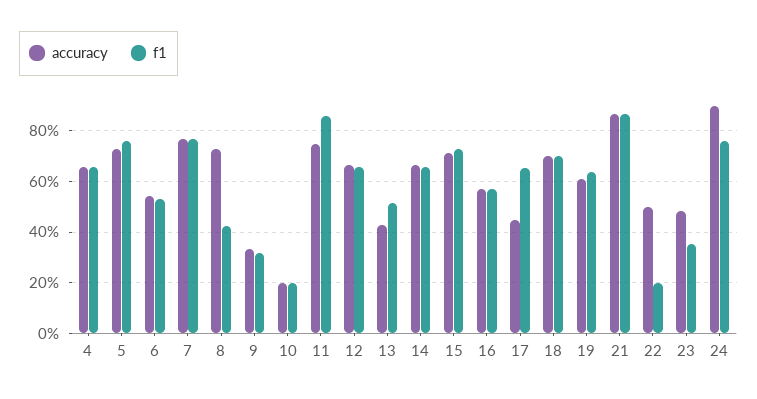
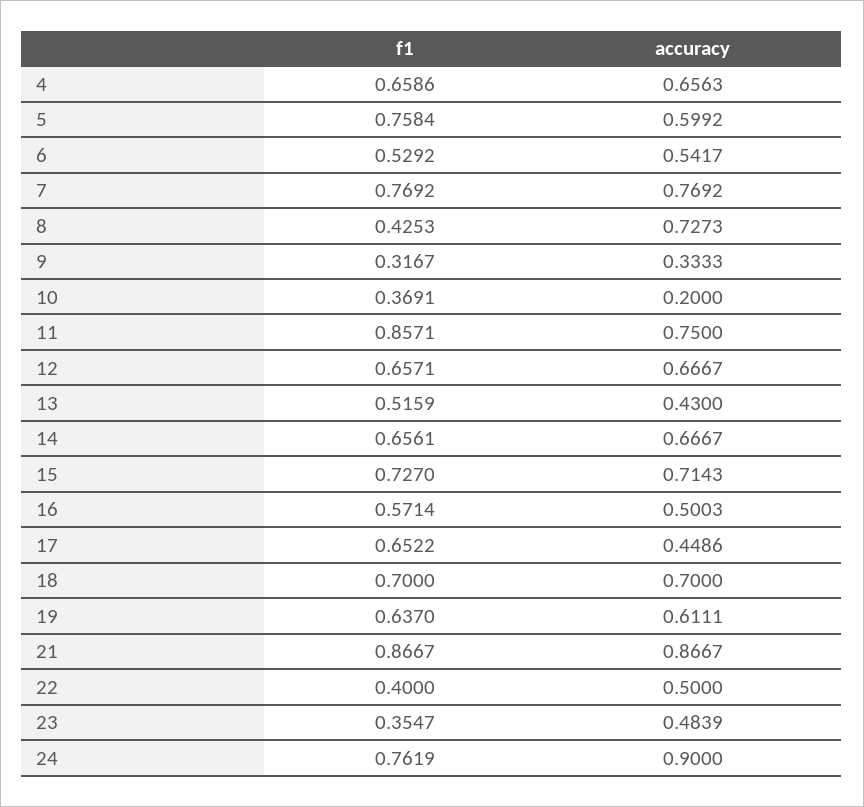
accuracy, 5: 0.725 -> 0.5992
f1, 10: 0.2 -> 0.3691
accuracy, 16: 0.575 -> 0.5003
f1, 22: 0.2 -> 0.4

